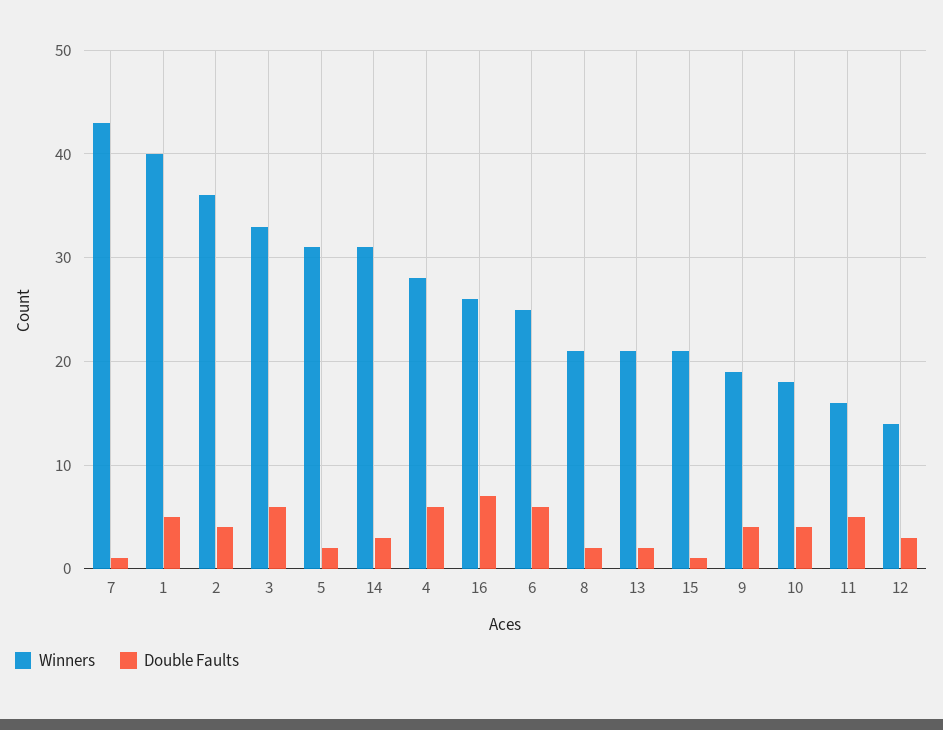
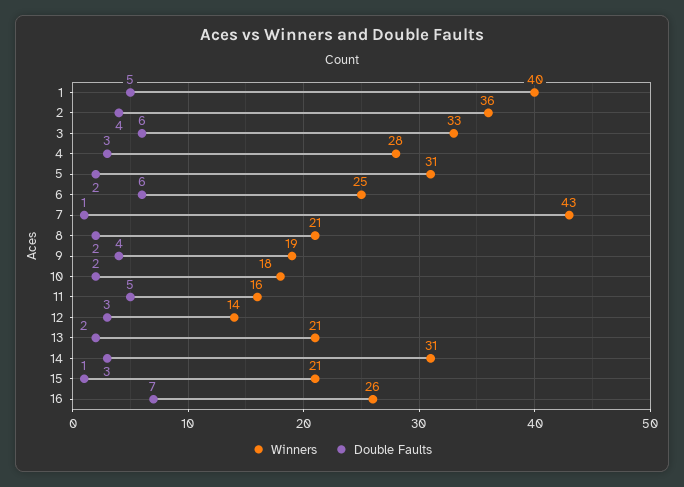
Double Faults, 4: 6 -> 3
Double Faults, 10: 4 -> 2

